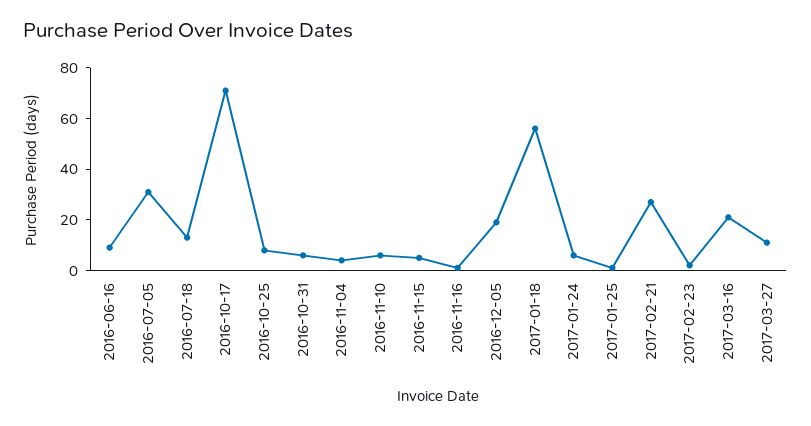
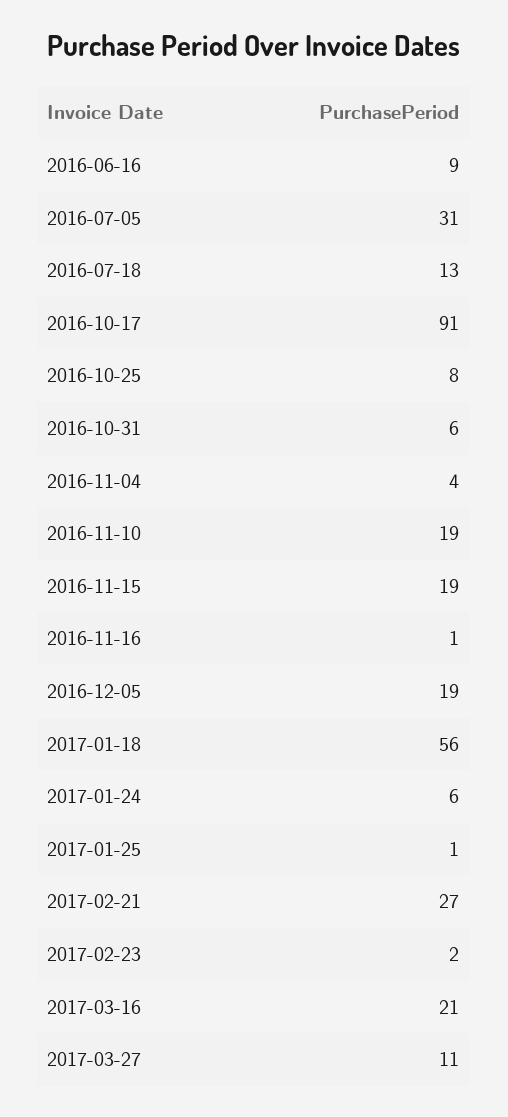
2016-10-17: 70 -> 91
2016-11-10: 5 -> 19
2016-11-15: 5 -> 19

